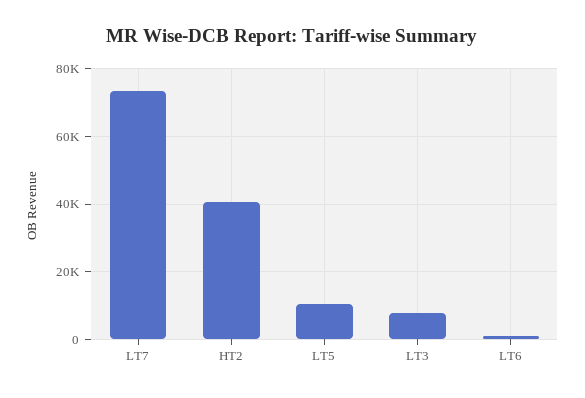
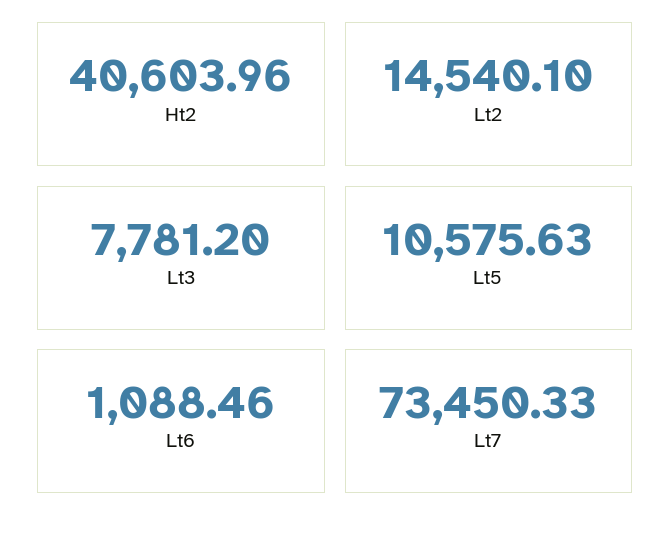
Lt2: none -> 14540.1

